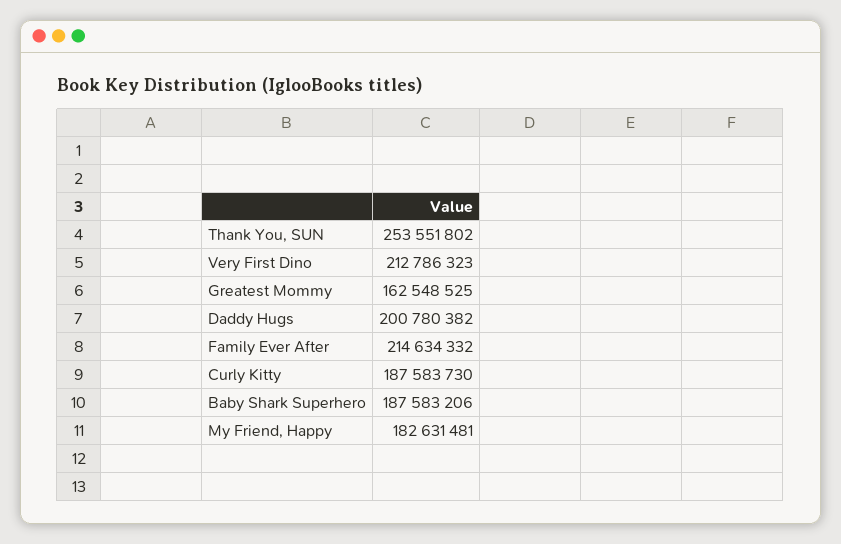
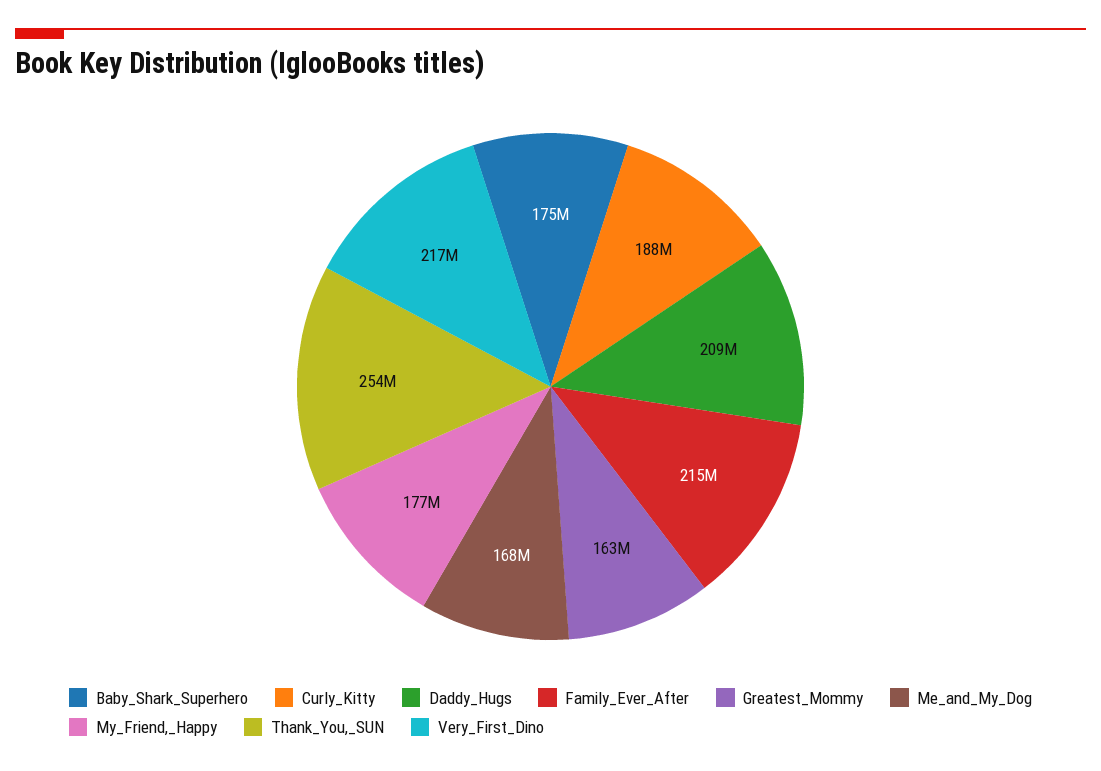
Very First Dino: 212786323 -> 217000000
Daddy Hugs: 200780382 -> 209000000
Baby Shark Superhero: 187583206 -> 175000000
My Friend, Happy: 182631481 -> 177000000
Me_and_My_Dog: none -> 168000000

